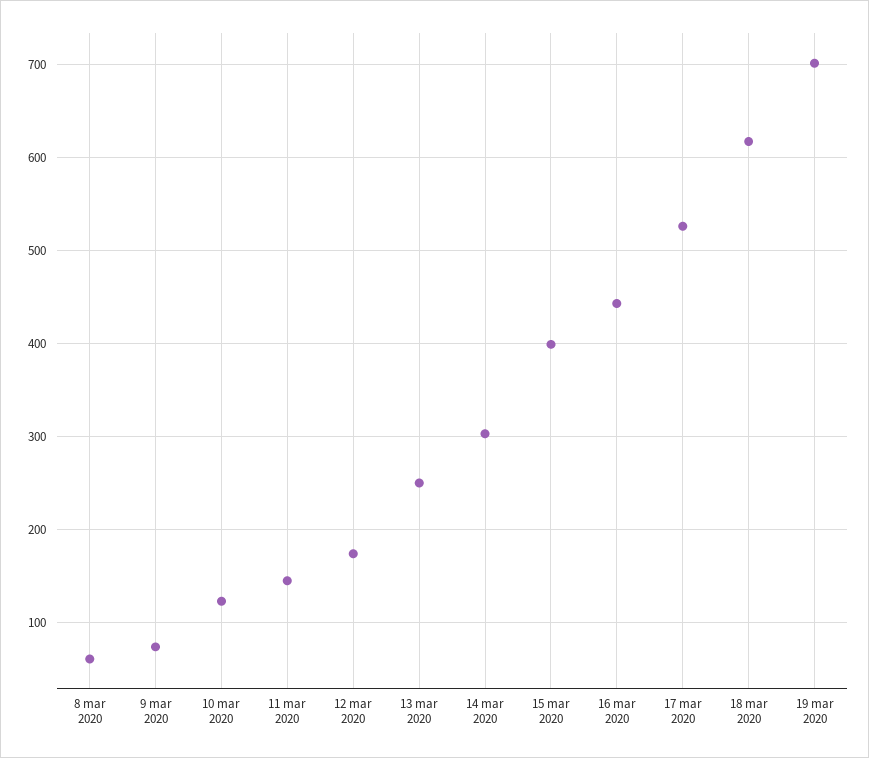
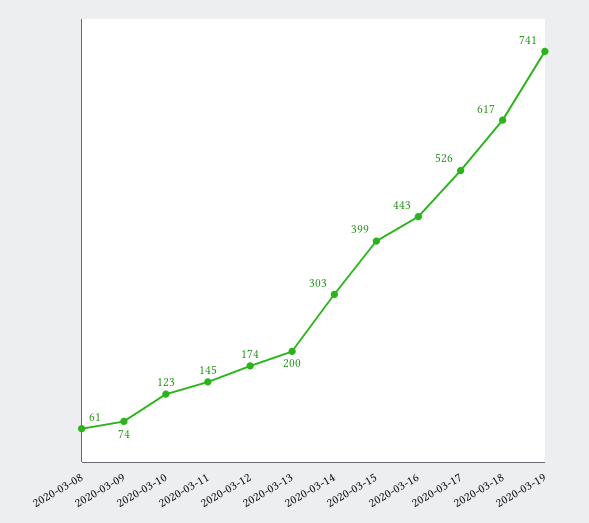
13 mar 2020: 250 -> 200
19 mar 2020: 700 -> 741

